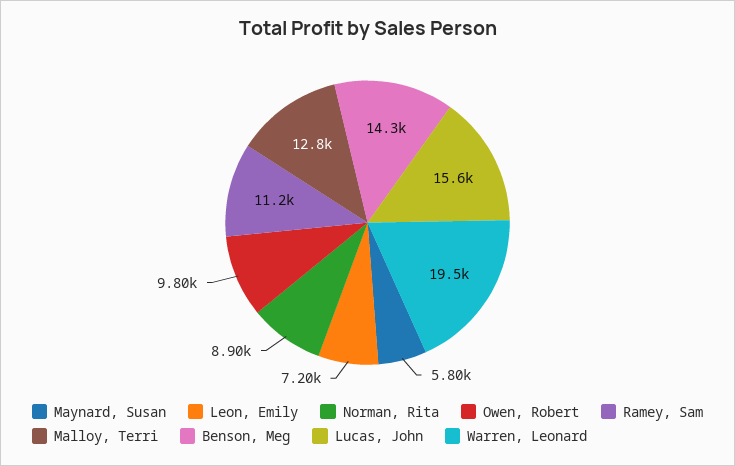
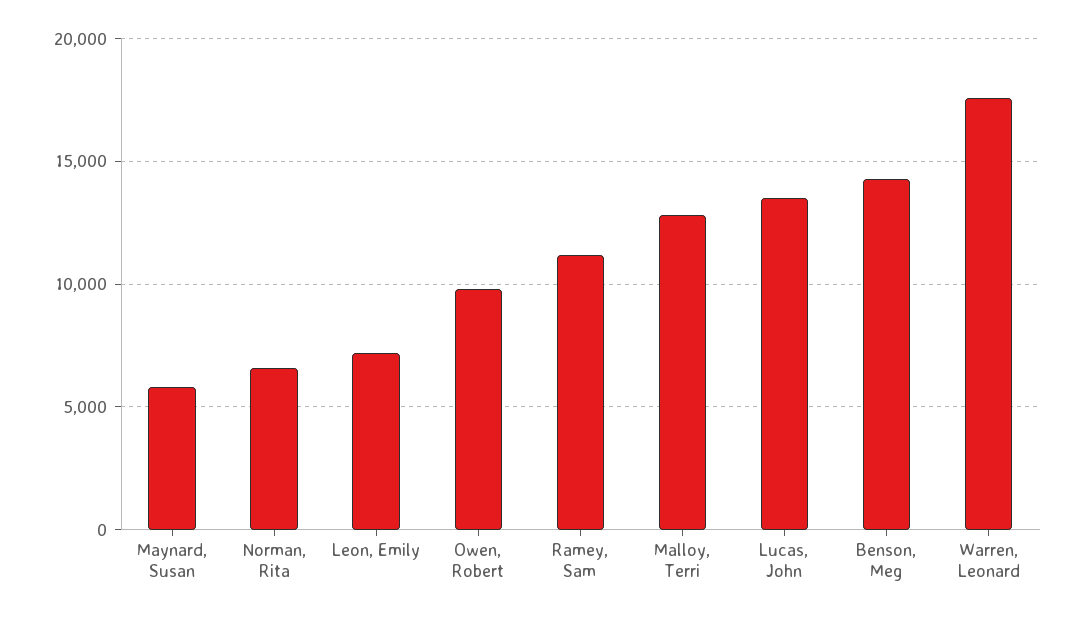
Norman, Rita: 8900 -> 6500
Lucas, John: 15600 -> 13500
Warren, Leonard: 19500 -> 17500

